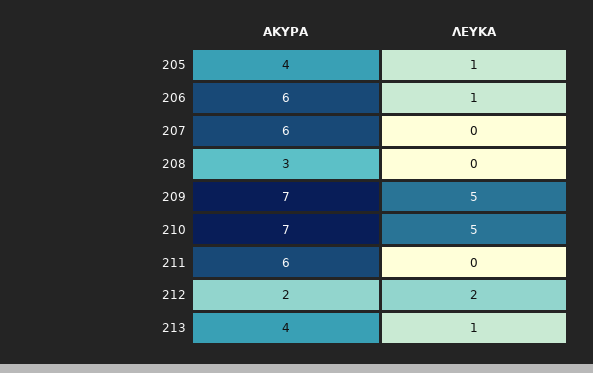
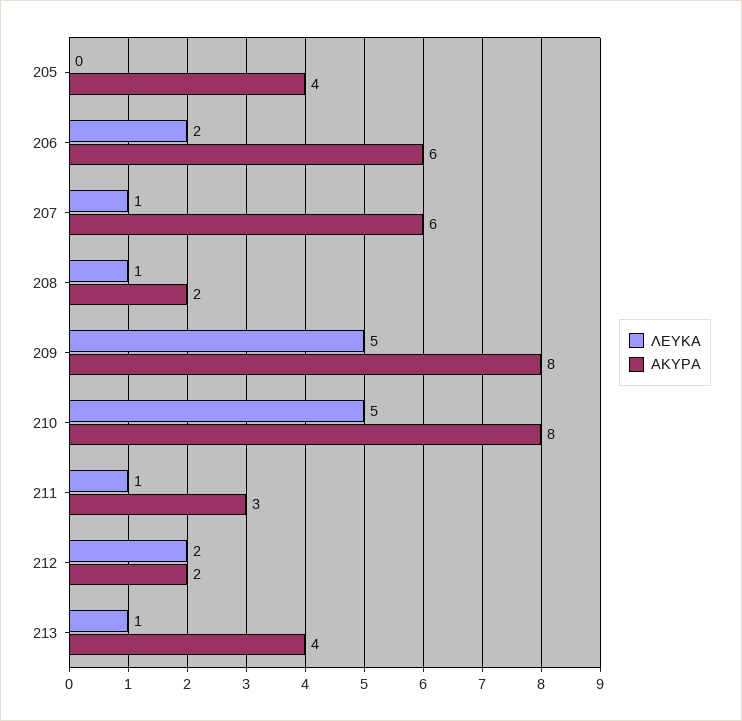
ΛΕΥΚΑ, 205: 1 -> 0
ΛΕΥΚΑ, 206: 1 -> 2
ΛΕΥΚΑ, 207: 0 -> 1
ΑΚΥΡΑ, 208: 3 -> 2
ΛΕΥΚΑ, 208: 0 -> 1
ΑΚΥΡΑ, 209: 7 -> 8
ΑΚΥΡΑ, 210: 7 -> 8
ΑΚΥΡΑ, 211: 6 -> 3
ΛΕΥΚΑ, 211: 0 -> 1

